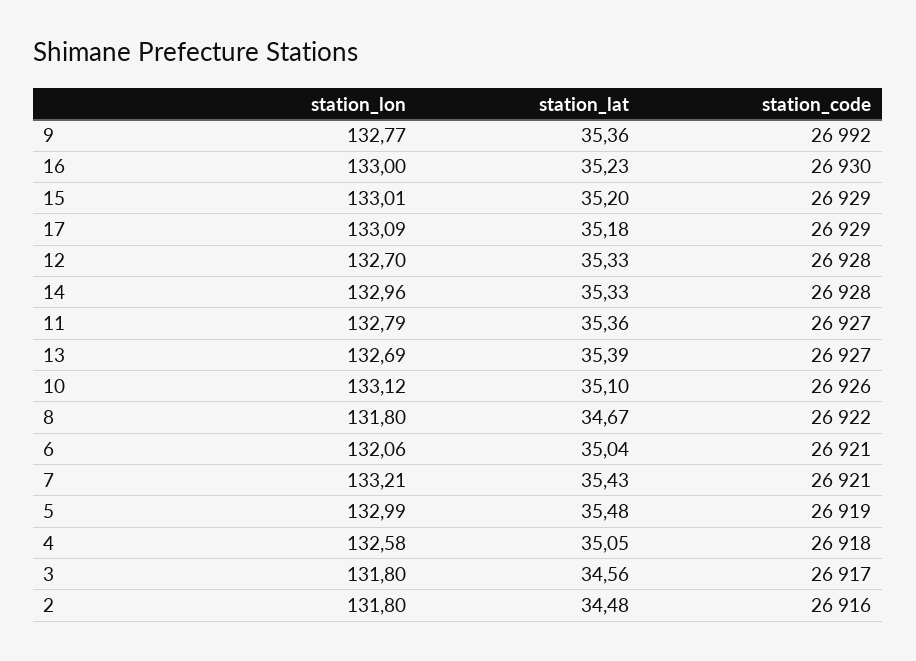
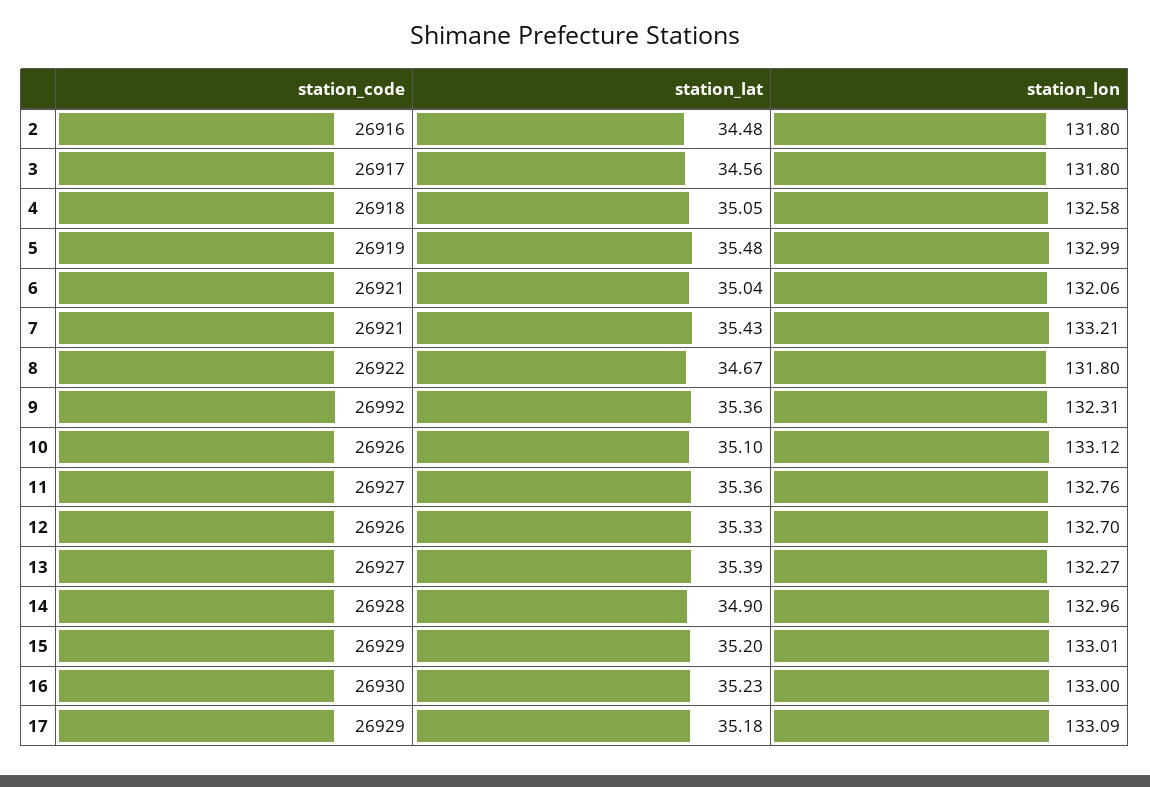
station_lon, 9: 132.77 -> 132.31
station_code, 12: 26928 -> 26926
station_lat, 14: 35.33 -> 34.9
station_lon, 11: 132.79 -> 132.76
station_lon, 13: 132.69 -> 132.27

